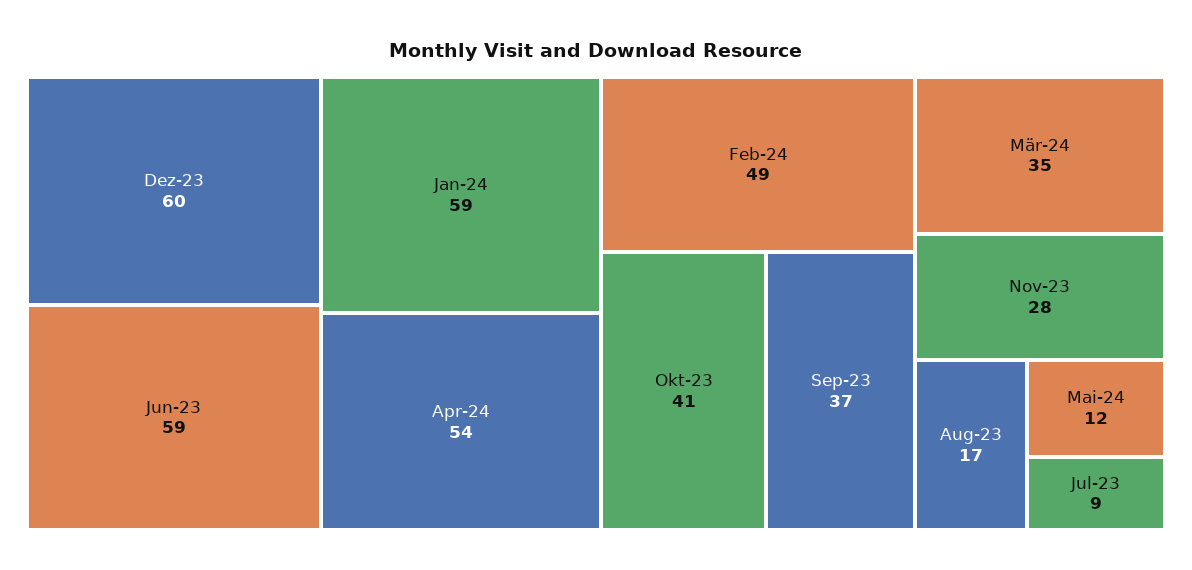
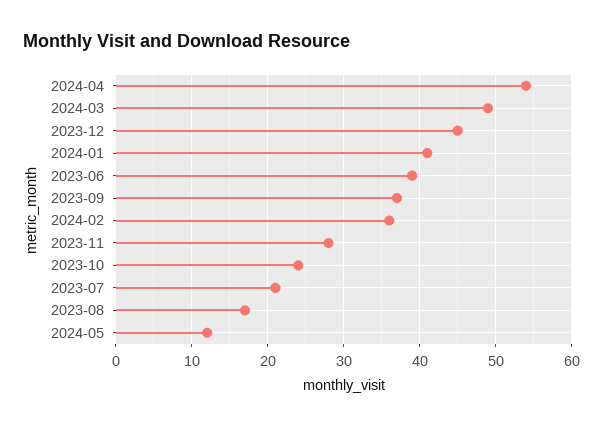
Dez-23: 60 -> 45
Jun-23: 59 -> 39
Jan-24: 59 -> 41
Feb-24: 49 -> 36
Okt-23: 41 -> 24
Mär-24: 35 -> 49
Jul-23: 9 -> 21

